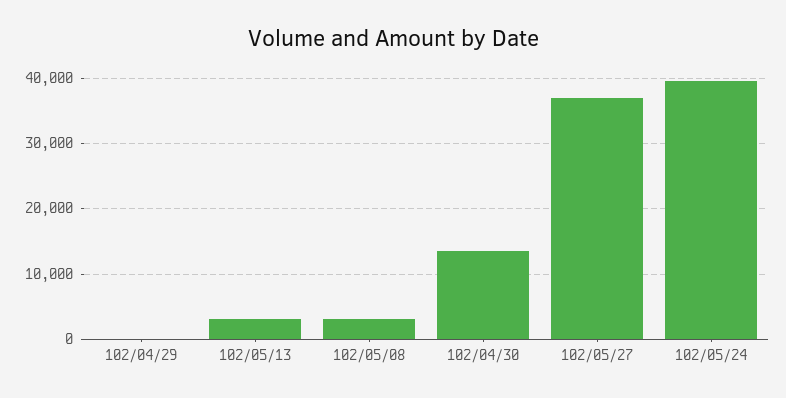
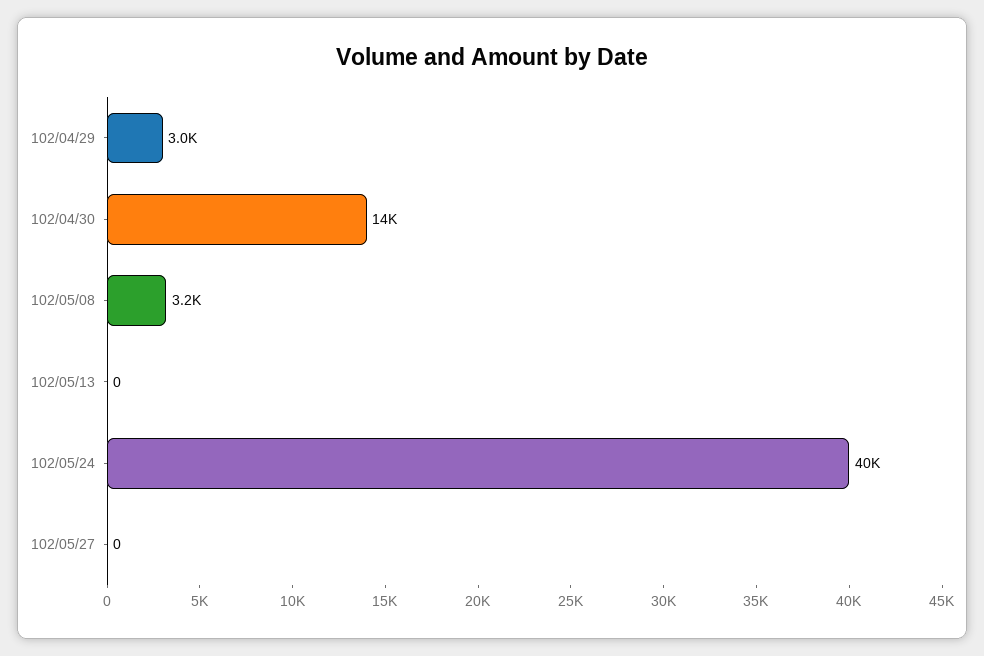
102/04/29: 0 -> 3000
102/05/13: 3000 -> 0
102/05/27: 37000 -> 0

